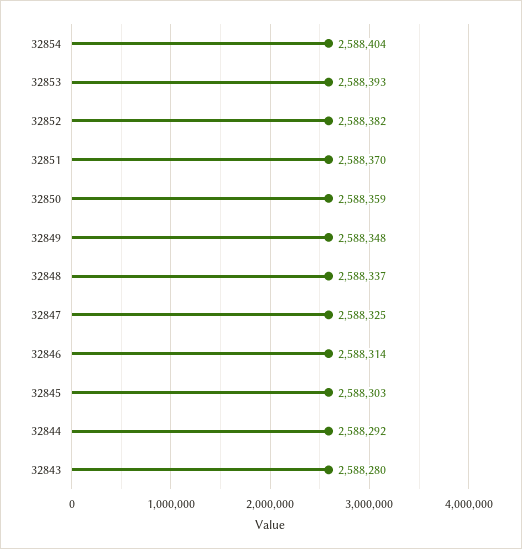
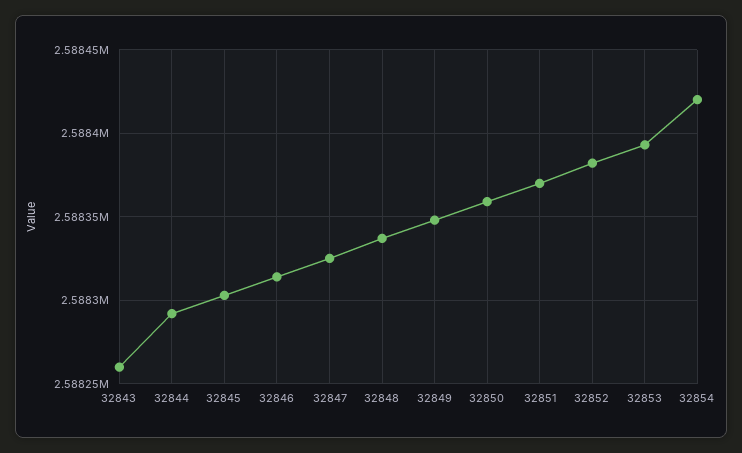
32854: 2588404 -> 2588420
32843: 2588280 -> 2588260

